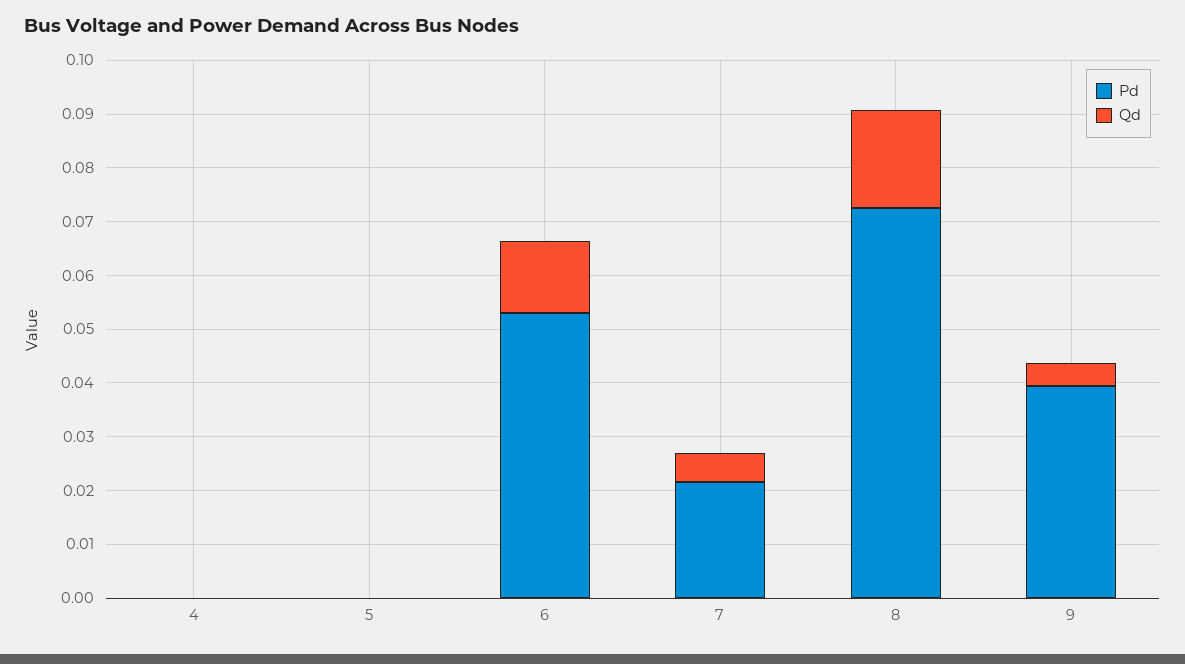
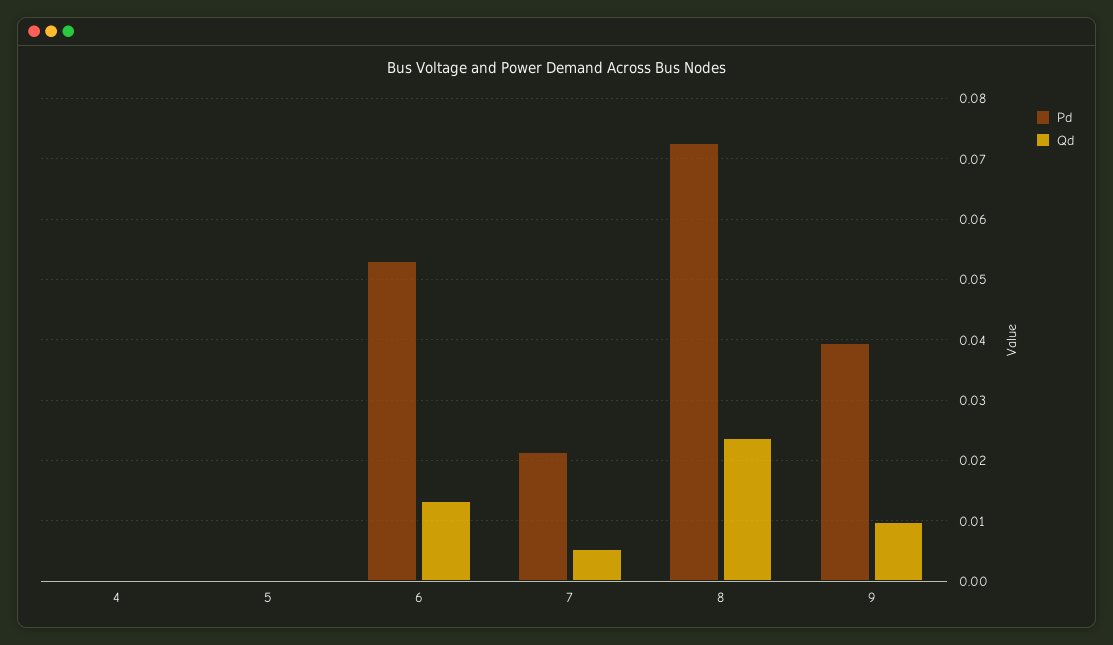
Qd, 8: 0.018 -> 0.024
Qd, 9: 0.004 -> 0.01

